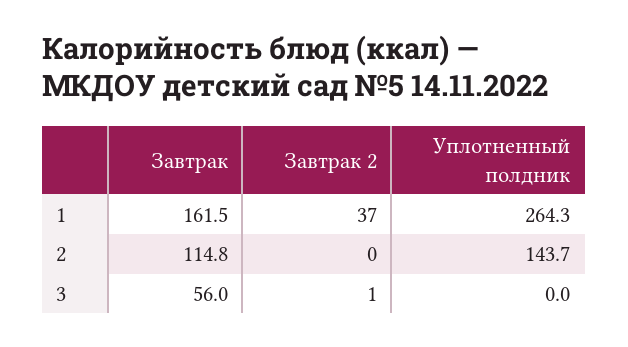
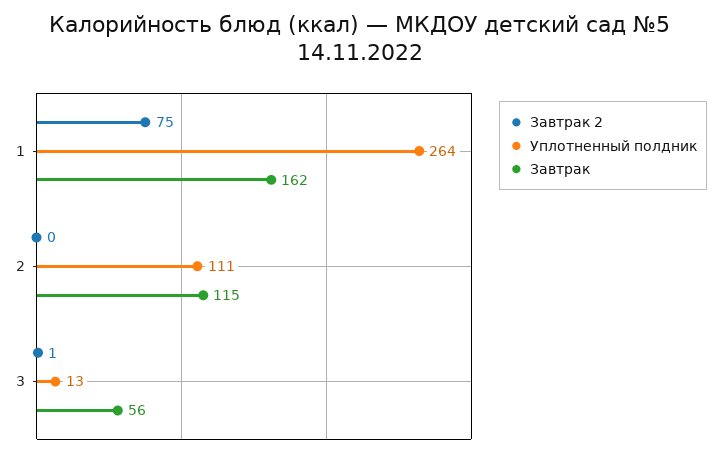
Завтрак 2, 1: 37 -> 75
Уплотненный полдник, 2: 143.7 -> 111
Уплотненный полдник, 3: 0 -> 13

